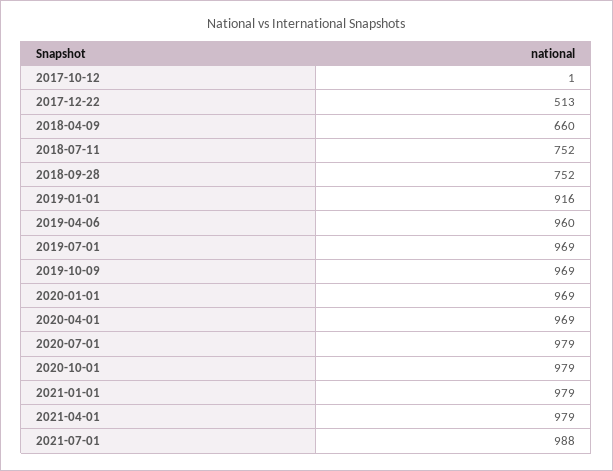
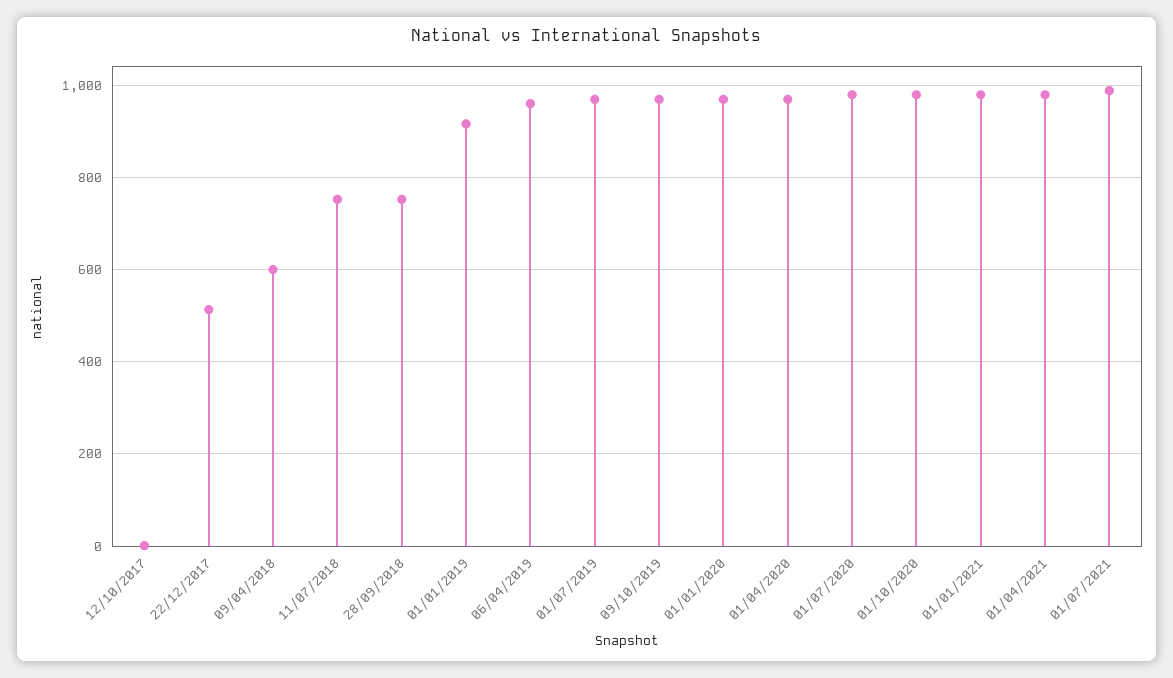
2018-04-09: 660 -> 600

